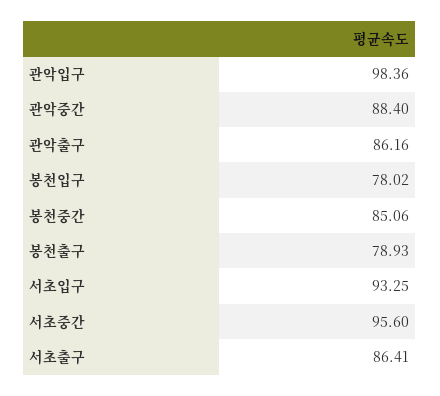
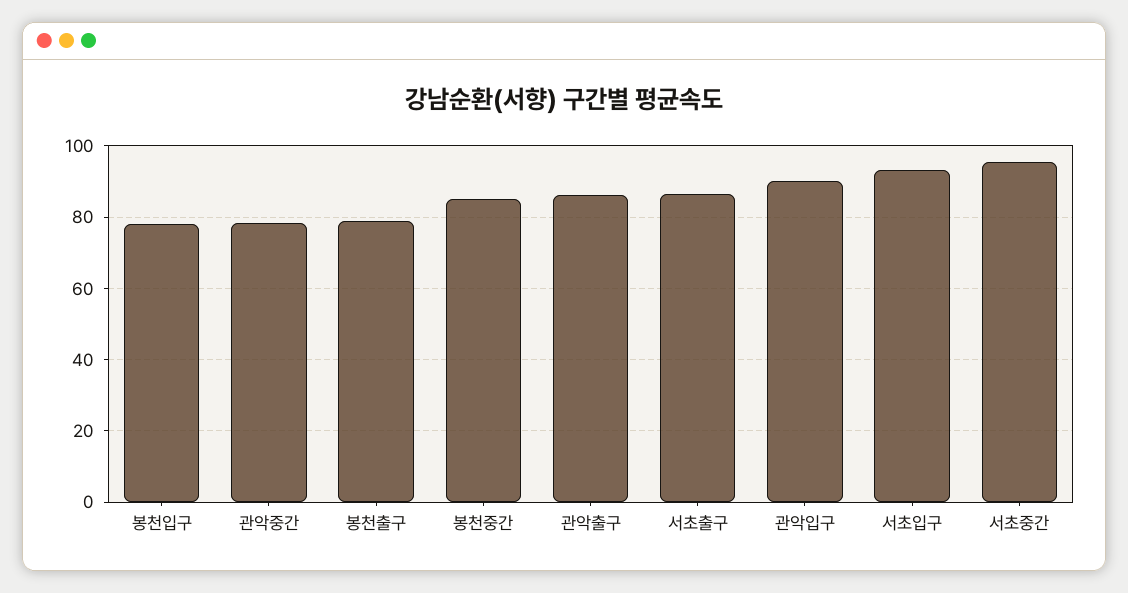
관악입구: 98.36 -> 90
관악중간: 88.4 -> 78

